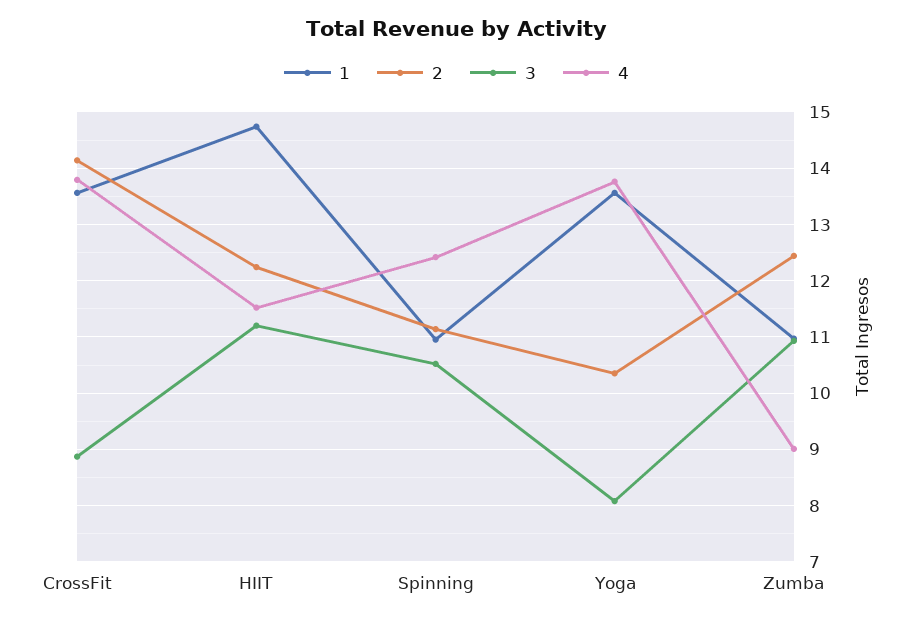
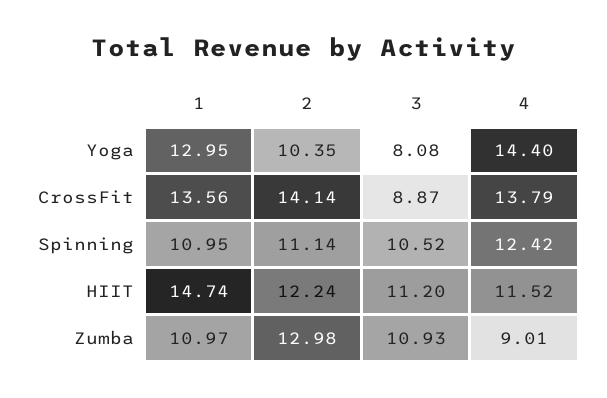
1, Yoga: 13.6 -> 12.95
4, Yoga: 13.8 -> 14.4
2, Zumba: 12.4 -> 12.98

